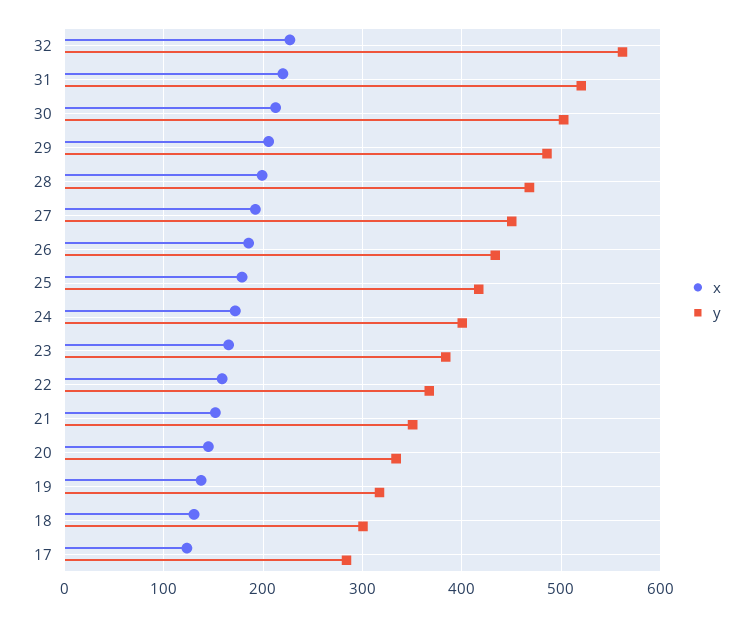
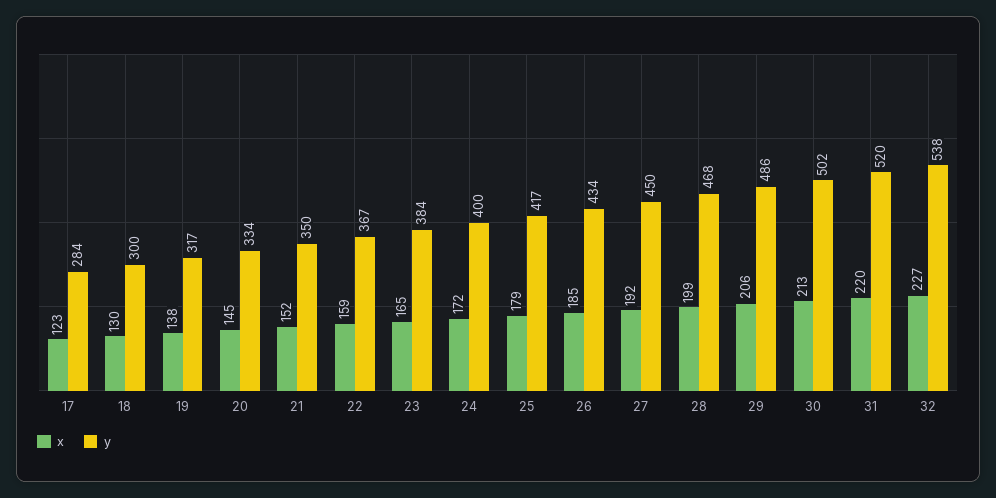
y, 32: 560 -> 538

